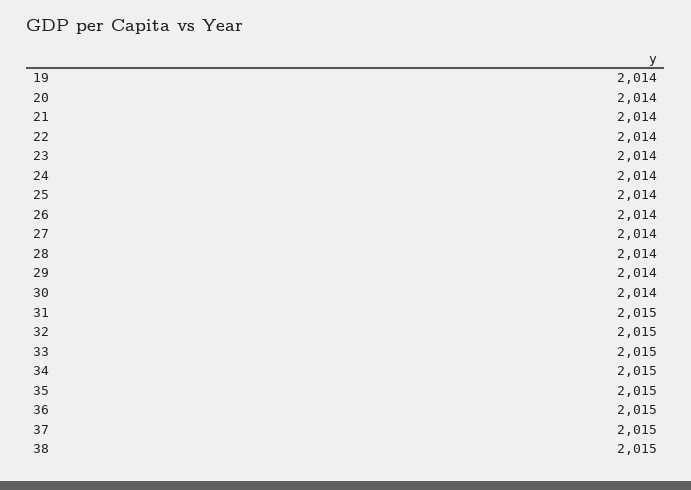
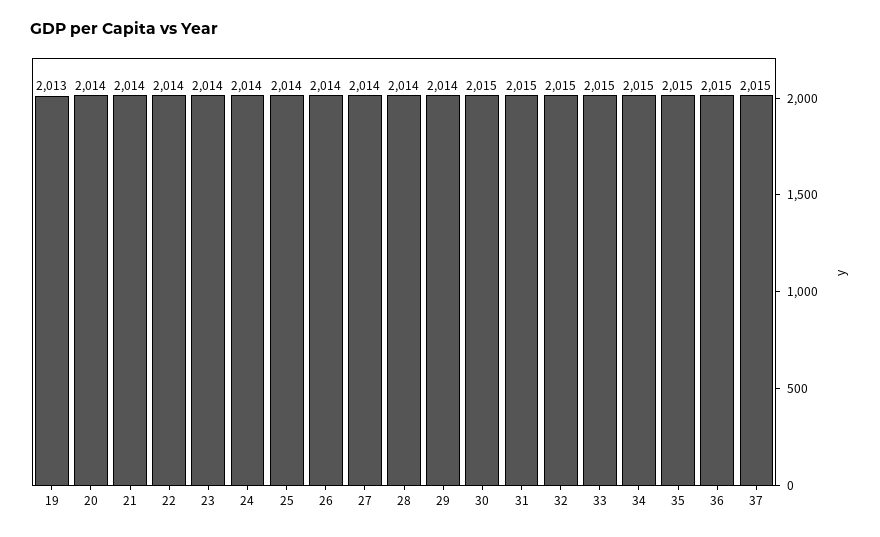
19: 2014 -> 2013
30: 2014 -> 2015
38: 2015 -> none

